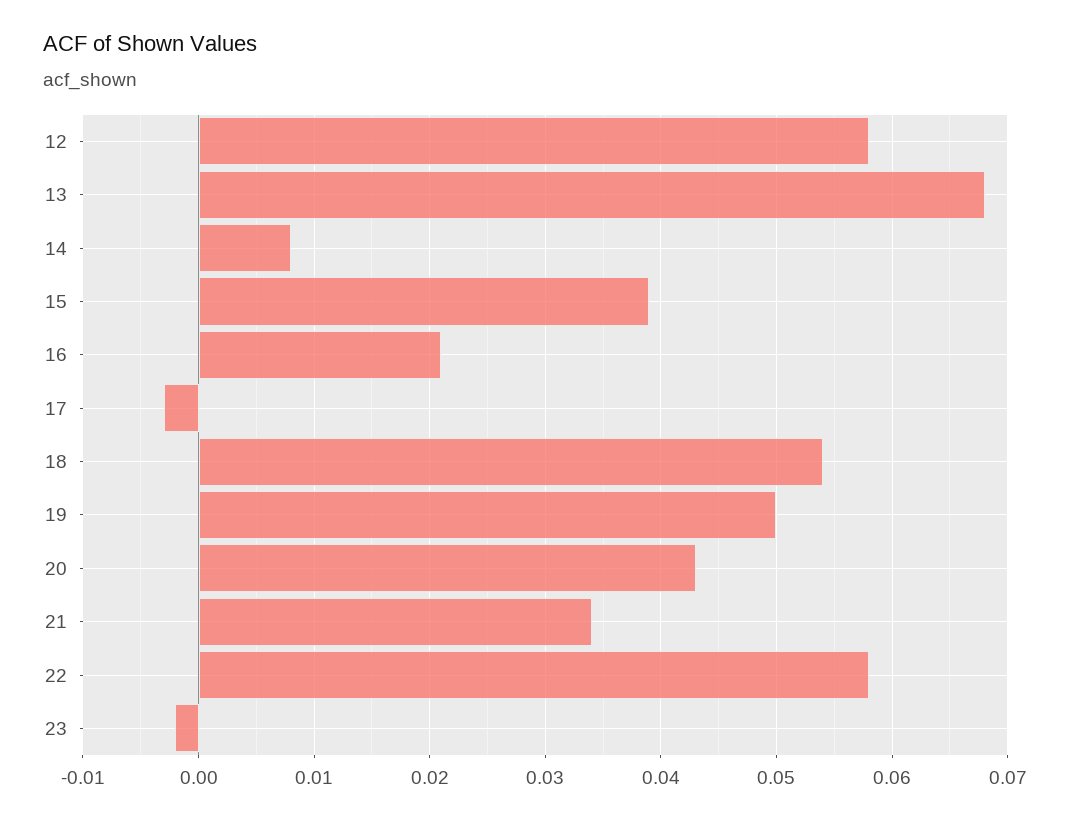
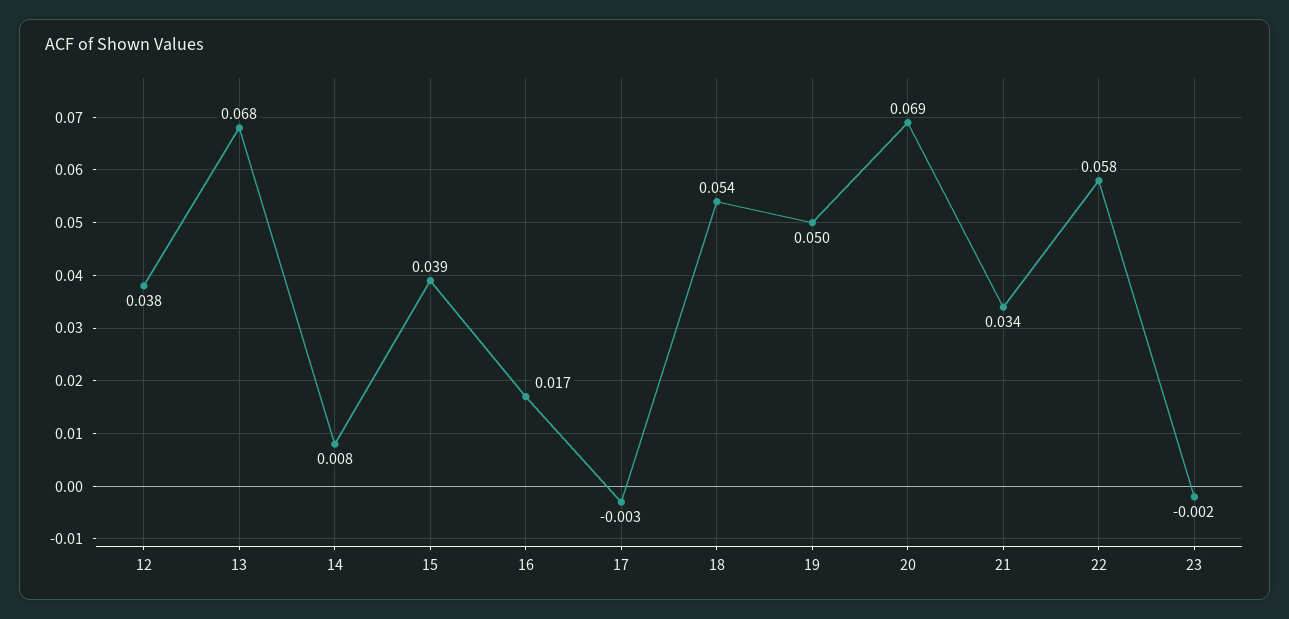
12: 0.058 -> 0.038
16: 0.021 -> 0.017
20: 0.043 -> 0.069

